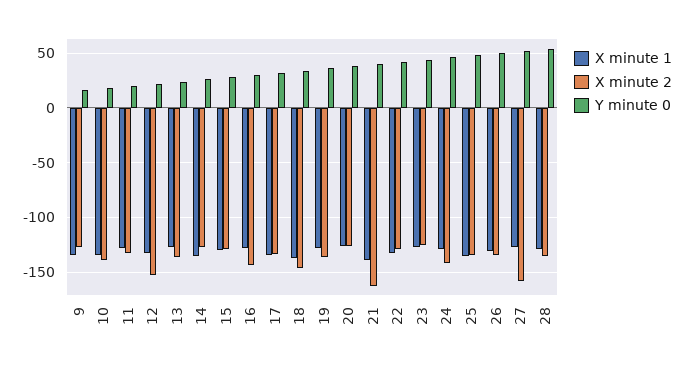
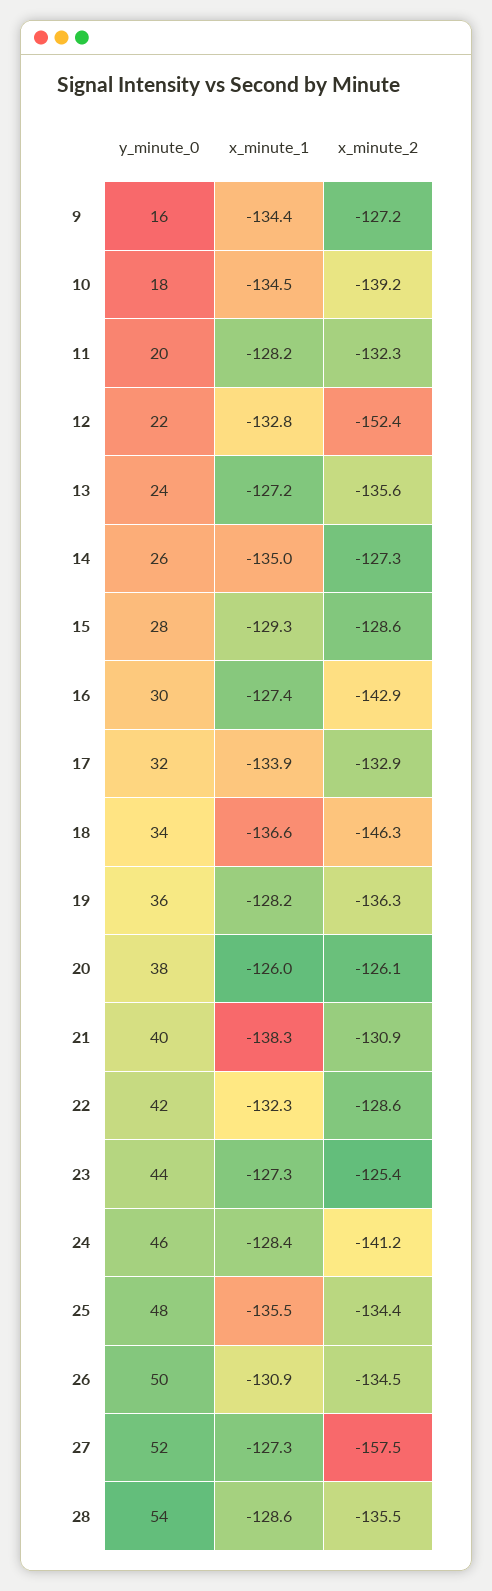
X minute 2, 21: -160 -> -130.9

